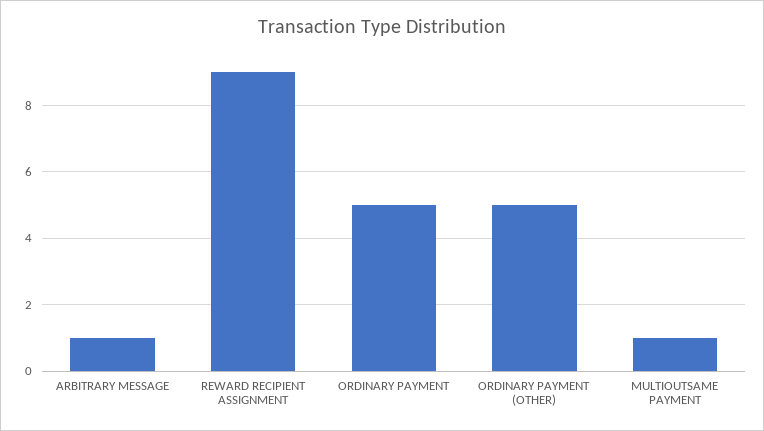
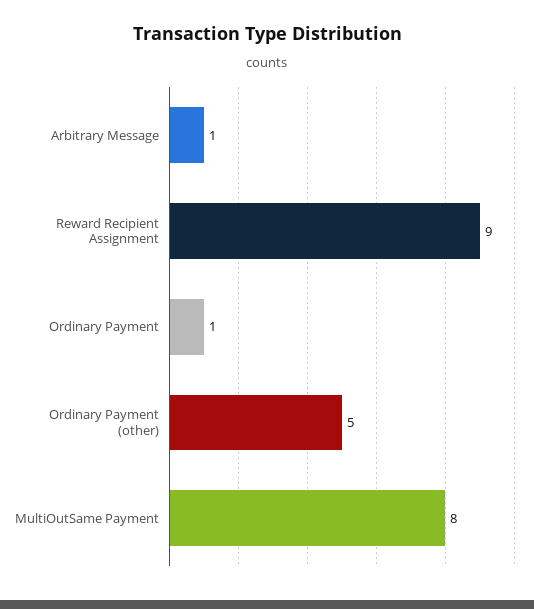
ORDINARY PAYMENT: 5 -> 1
MULTIOUTSAME PAYMENT: 1 -> 8

